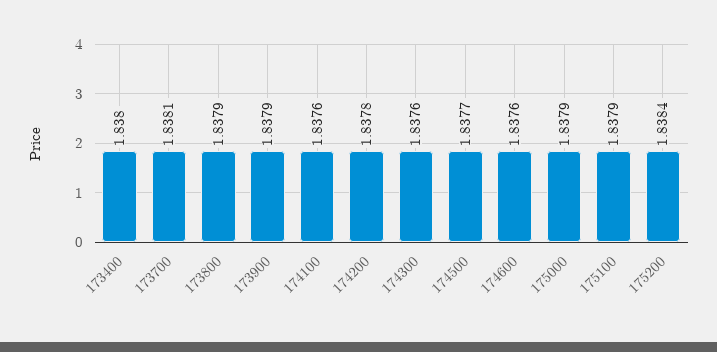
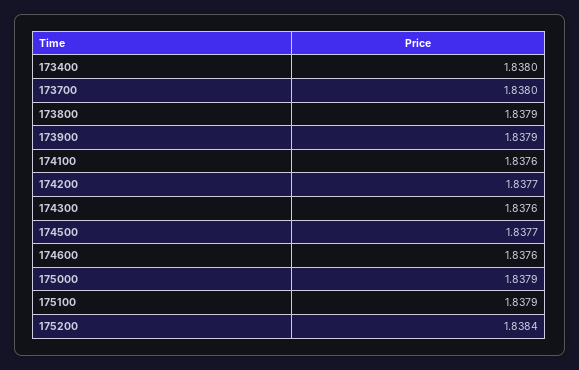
173700: 1.8381 -> 1.838
174200: 1.8378 -> 1.8377

